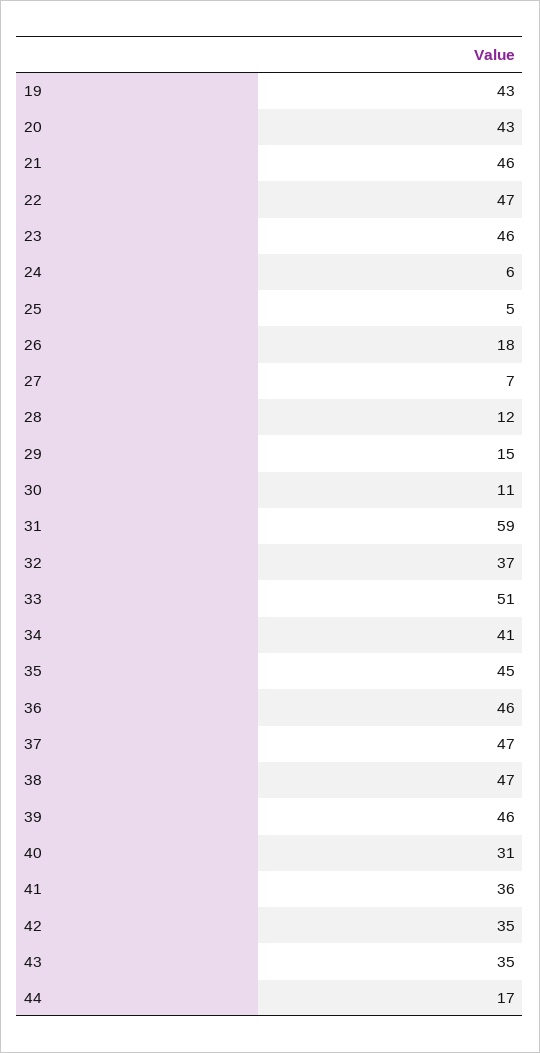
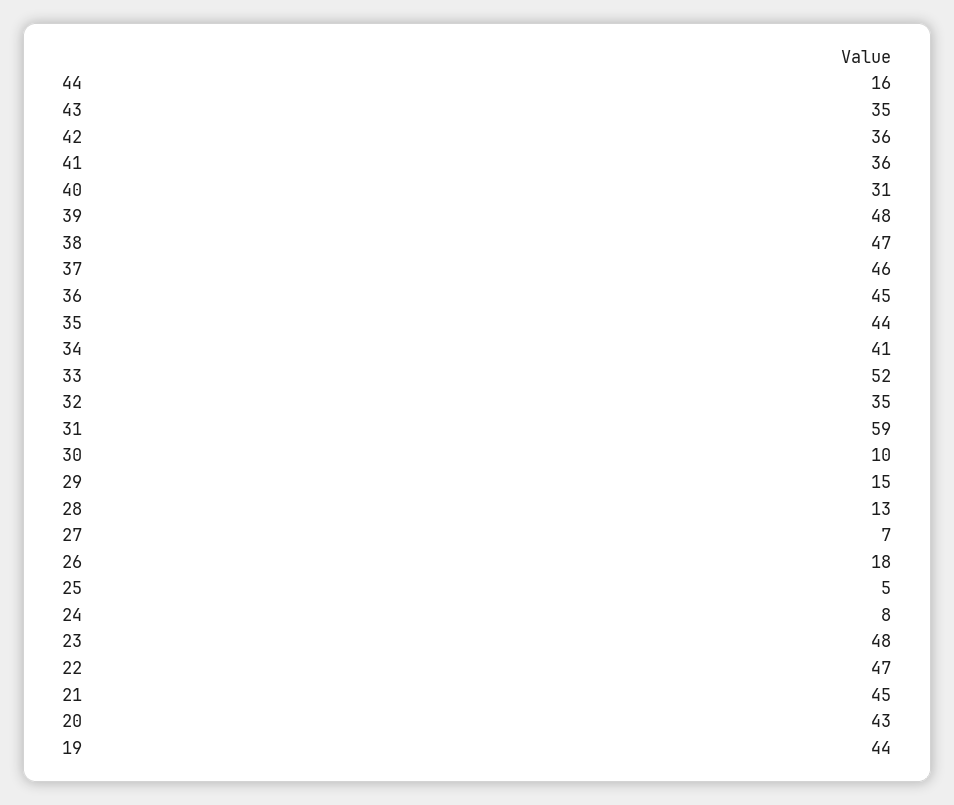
19: 43 -> 44
21: 46 -> 45
23: 46 -> 48
24: 6 -> 8
28: 12 -> 13
30: 11 -> 10
32: 37 -> 35
33: 51 -> 52
35: 45 -> 44
36: 46 -> 45
37: 47 -> 46
39: 46 -> 48
42: 35 -> 36
44: 17 -> 16

